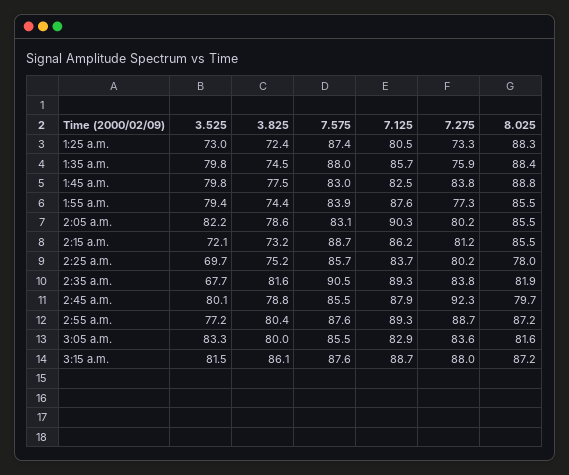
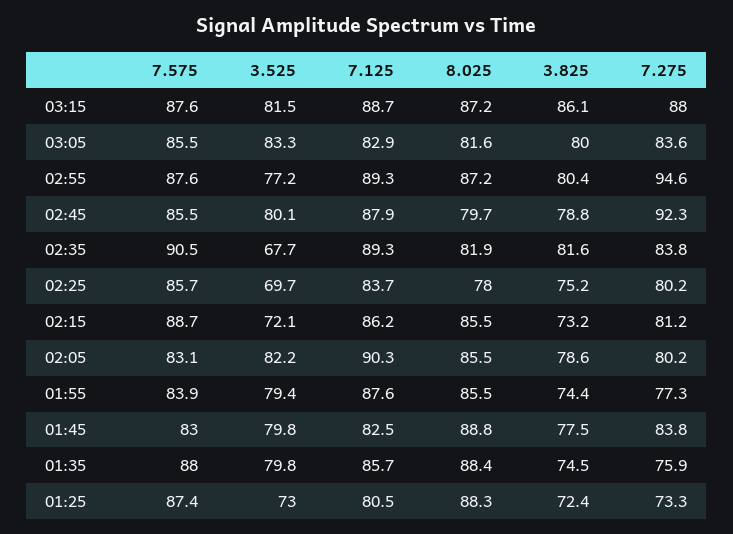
7.275, 2:55 a.m.: 88.7 -> 94.6

